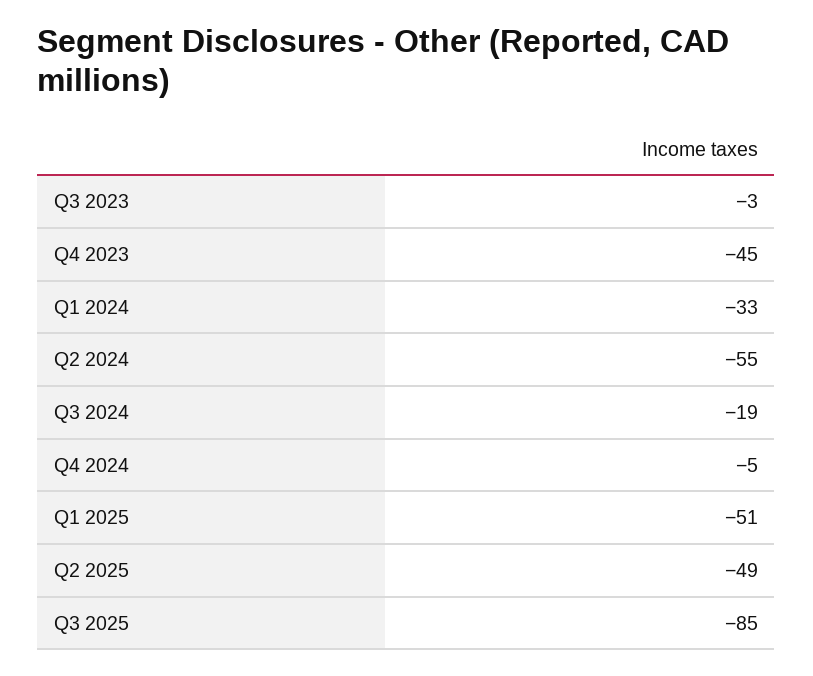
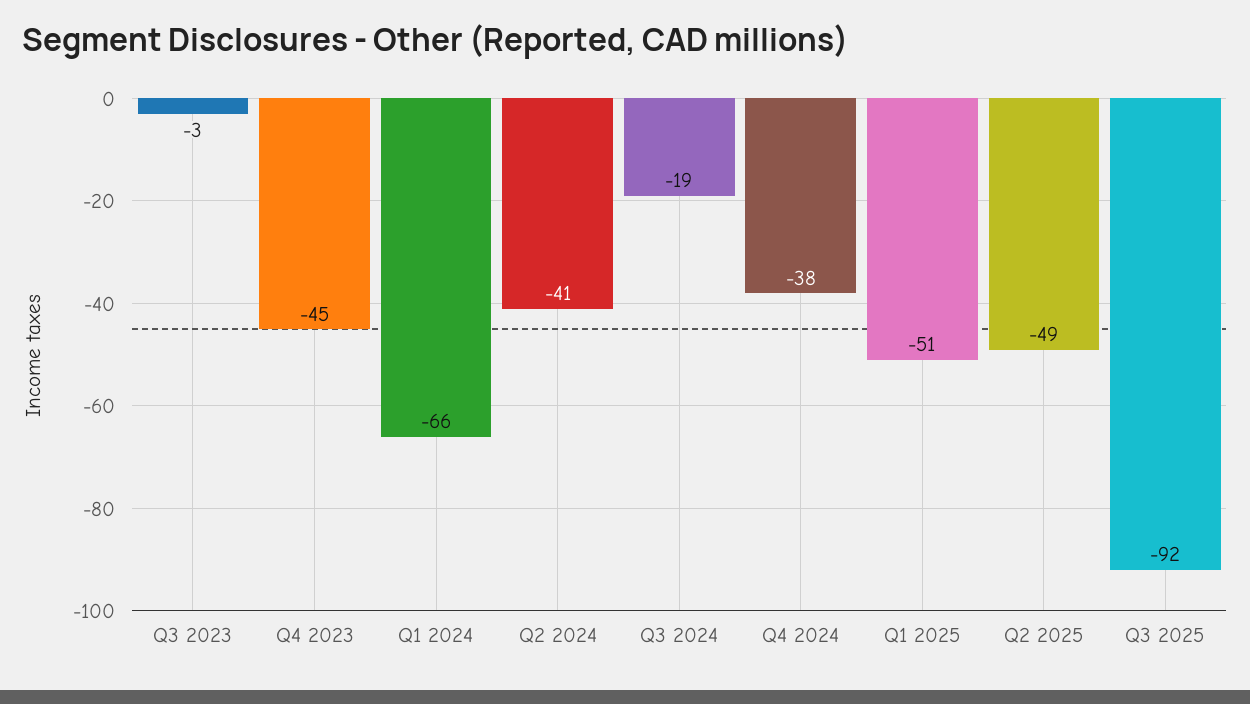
Q1 2024: -33 -> -66
Q2 2024: -55 -> -41
Q4 2024: -5 -> -38
Q3 2025: -85 -> -92

